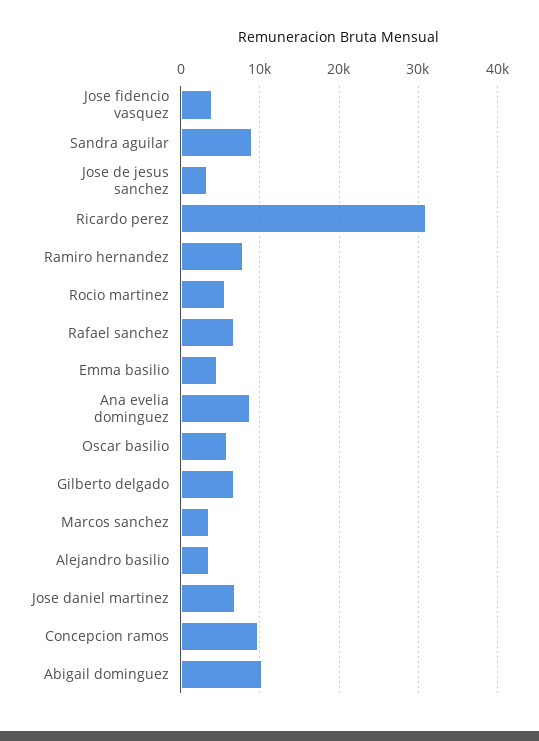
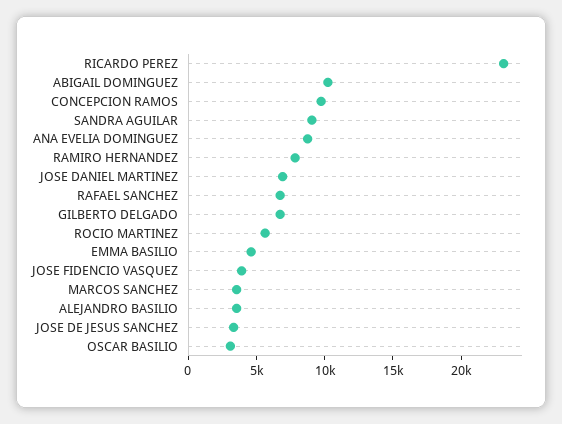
Ricardo perez: 31000 -> 23000
Oscar basilio: 6000 -> 3000

